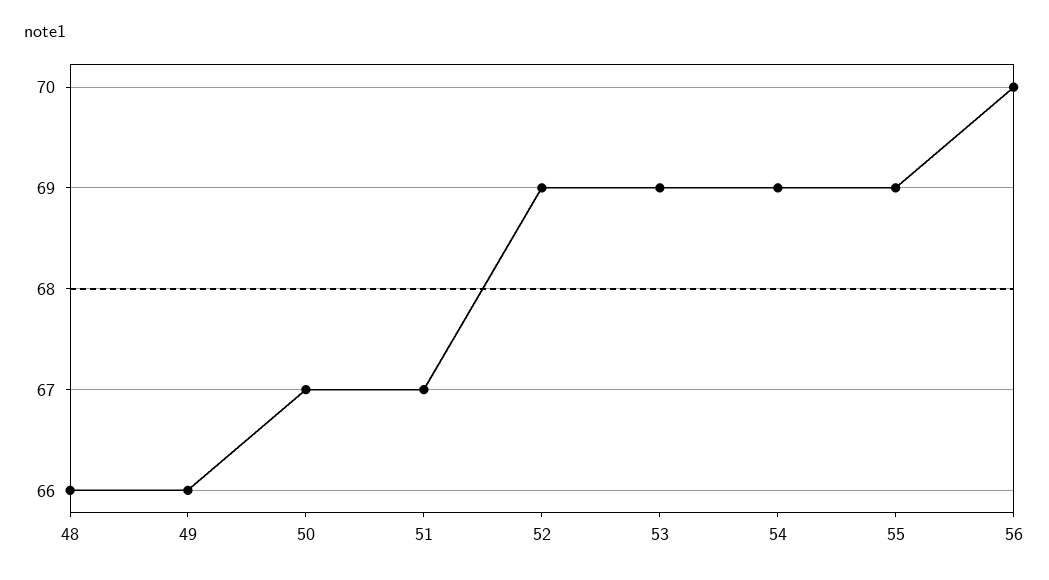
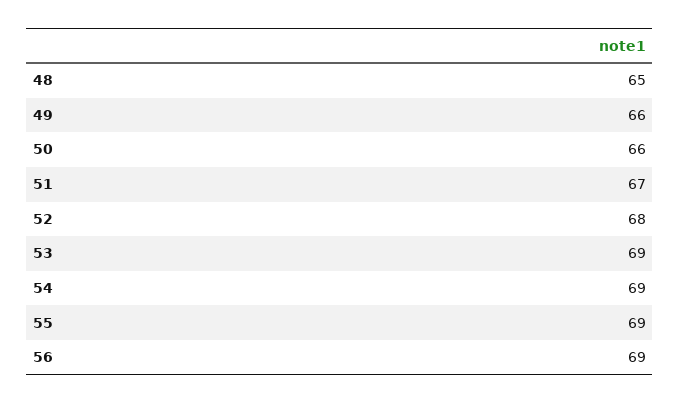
48: 66 -> 65
50: 67 -> 66
52: 69 -> 68
56: 70 -> 69

